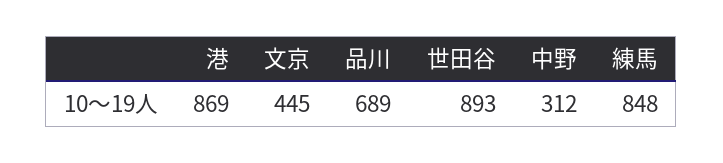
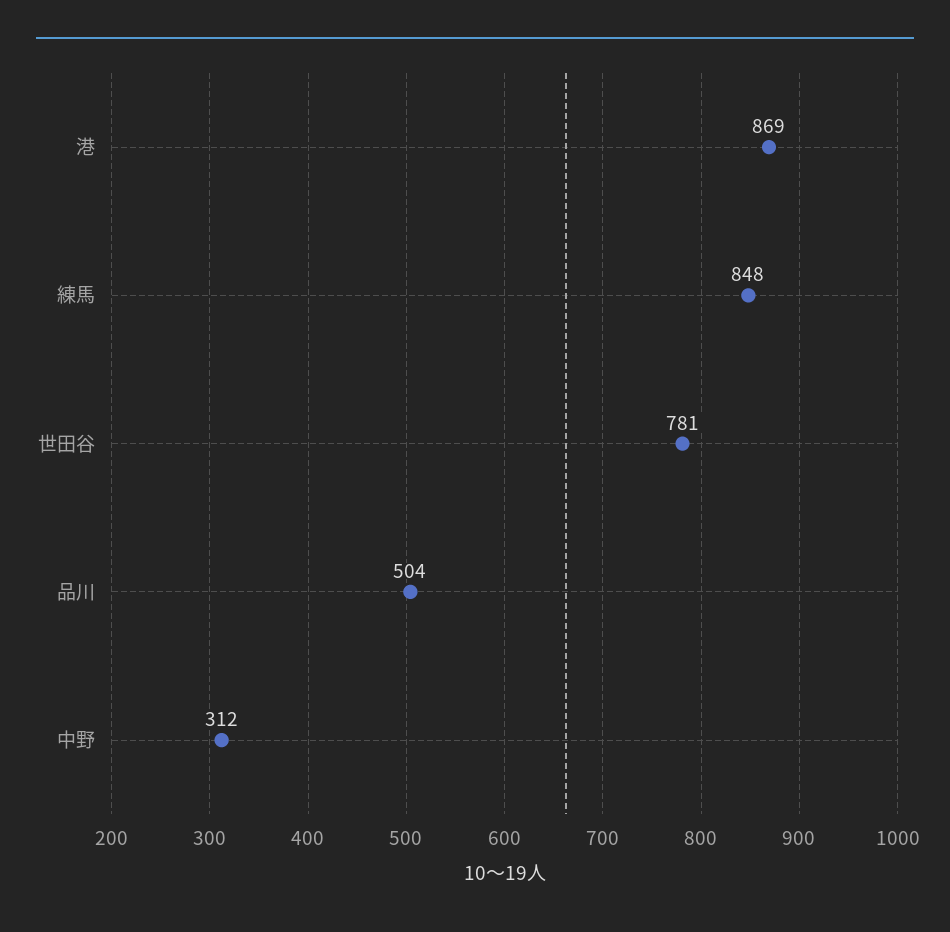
文京: 445 -> none
品川: 689 -> 504
世田谷: 893 -> 781

